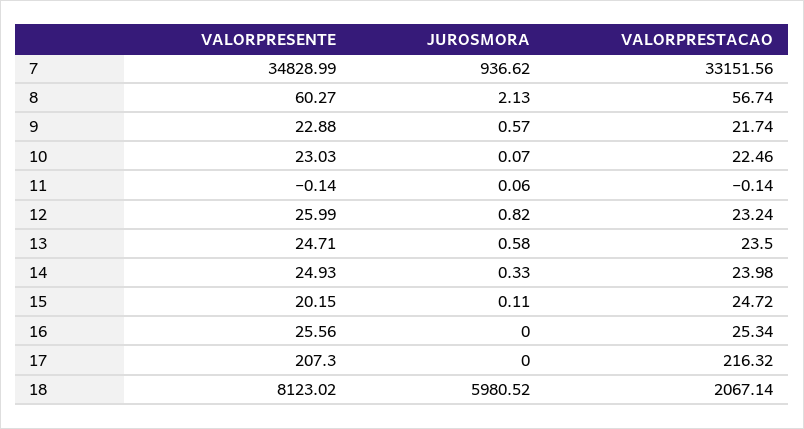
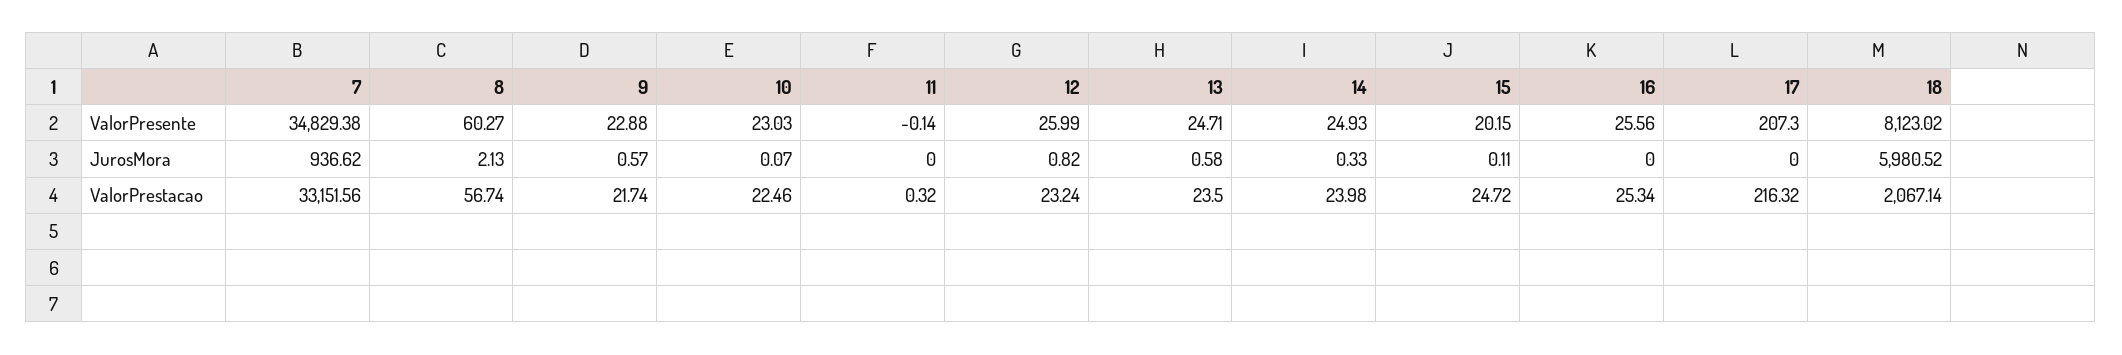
VALORPRESENTE, 7: 34828.99 -> 34829.38
JUROSMORA, 11: 0.06 -> 0
VALORPRESTACAO, 11: -0.14 -> 0.32

